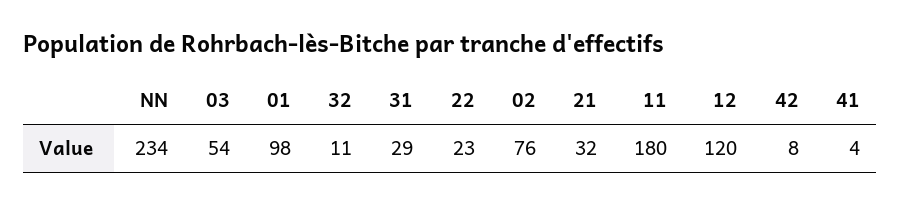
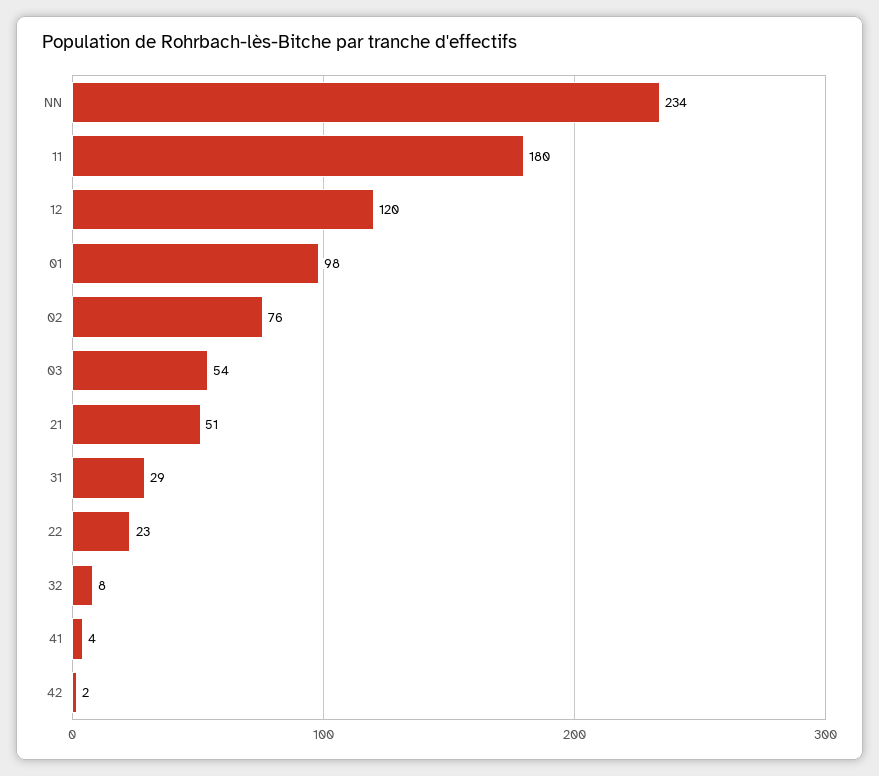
32: 11 -> 8
21: 32 -> 51
42: 8 -> 2

